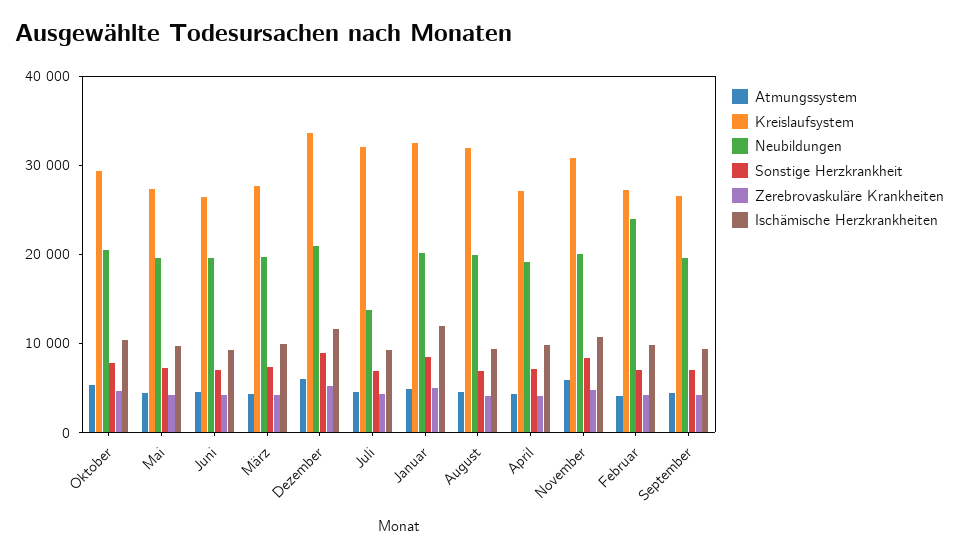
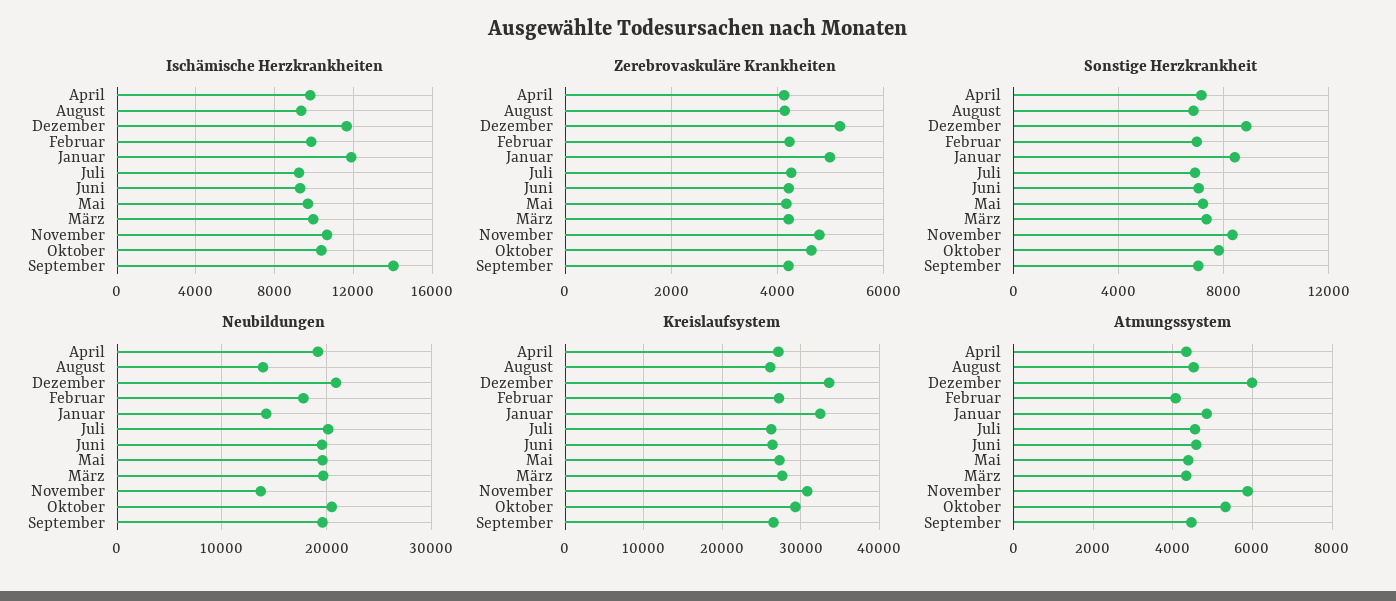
Kreislaufsystem, Juli: 32000 -> 26000
Neubildungen, Juli: 14000 -> 20000
Neubildungen, Januar: 20000 -> 14000
Kreislaufsystem, August: 32000 -> 26000
Neubildungen, August: 20000 -> 14000
Neubildungen, November: 20000 -> 14000
Neubildungen, Februar: 24000 -> 18000
Ischämische Herzkrankheiten, September: 10000 -> 14000

